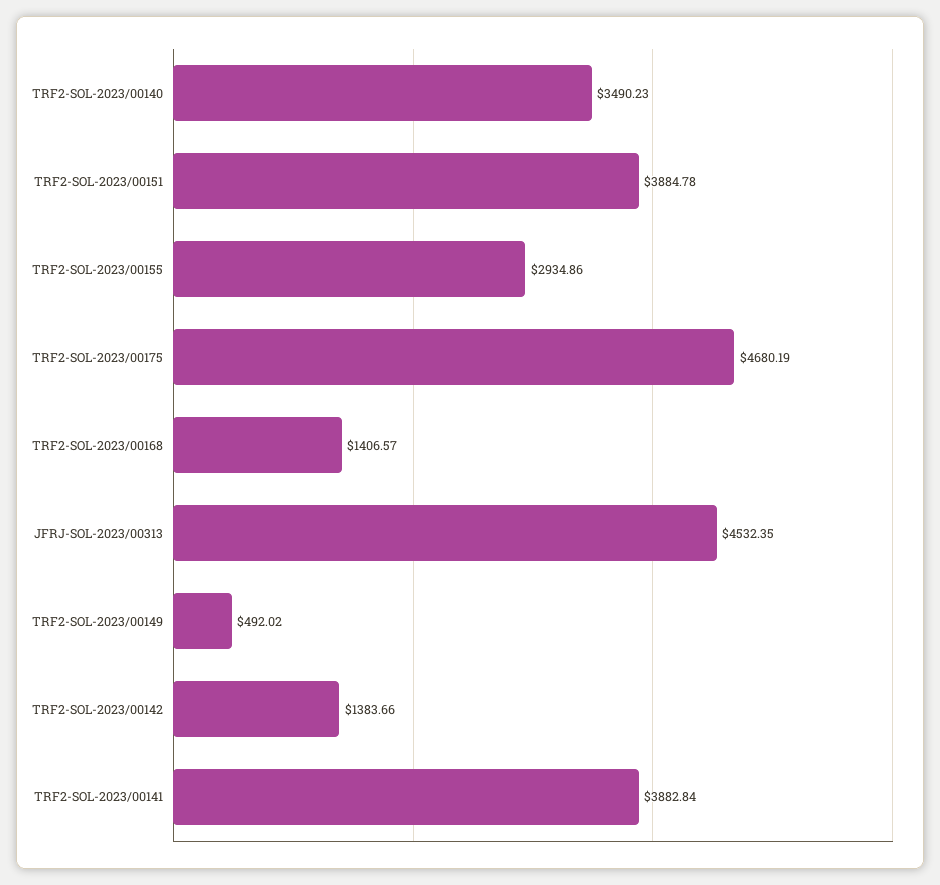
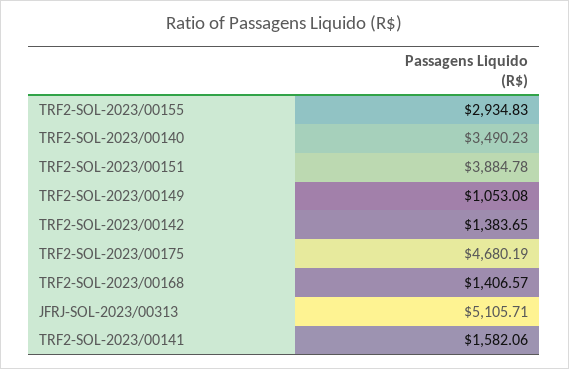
TRF2-SOL-2023/00155: 2934.86 -> 2934.83
JFRJ-SOL-2023/00313: 4532.35 -> 5105.71
TRF2-SOL-2023/00149: 492.02 -> 1053.08
TRF2-SOL-2023/00142: 1383.66 -> 1383.65
TRF2-SOL-2023/00141: 3882.84 -> 1582.06

